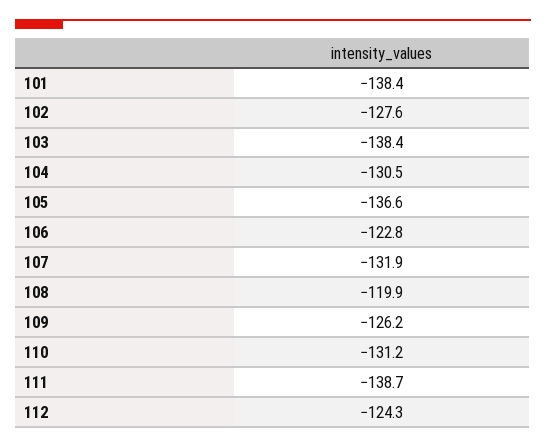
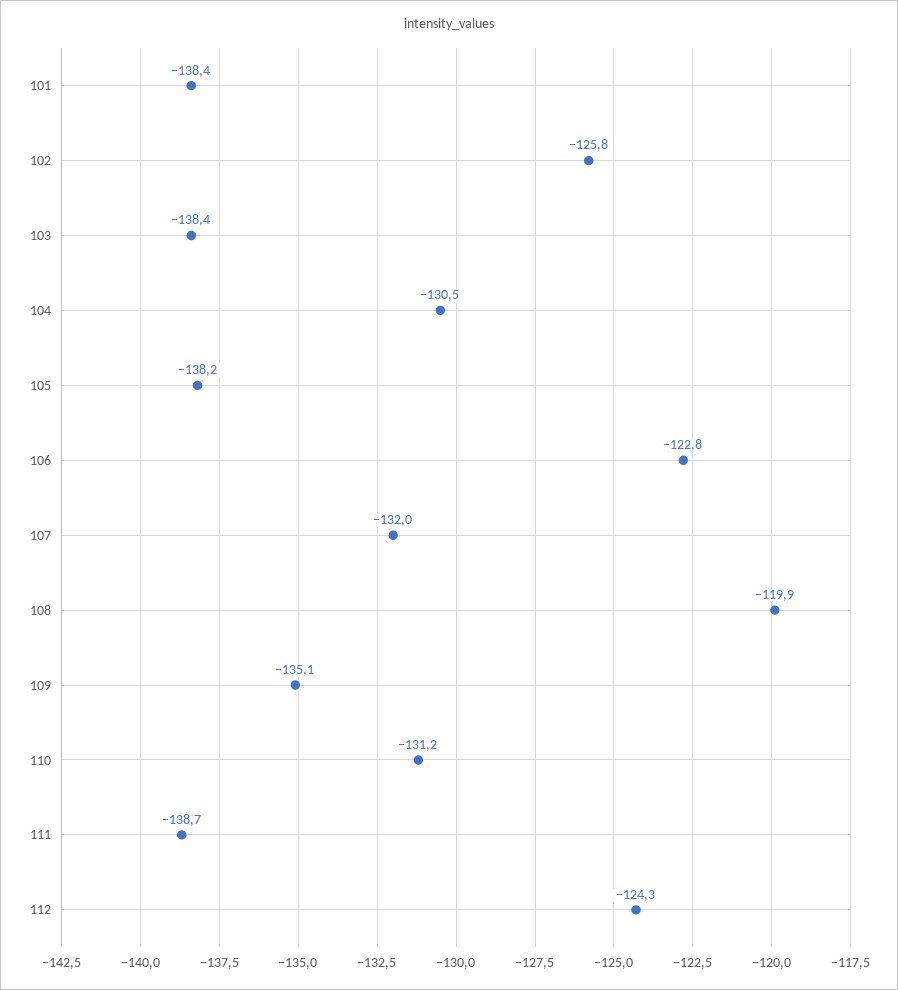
102: -127.6 -> -125.8
105: -136.6 -> -138.2
107: -131.9 -> -132
109: -126.2 -> -135.1

